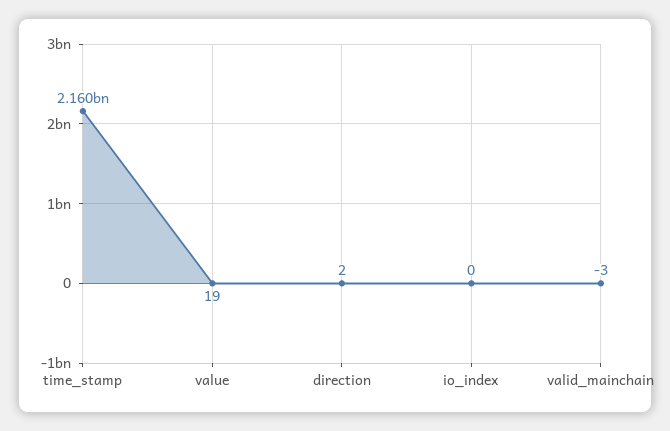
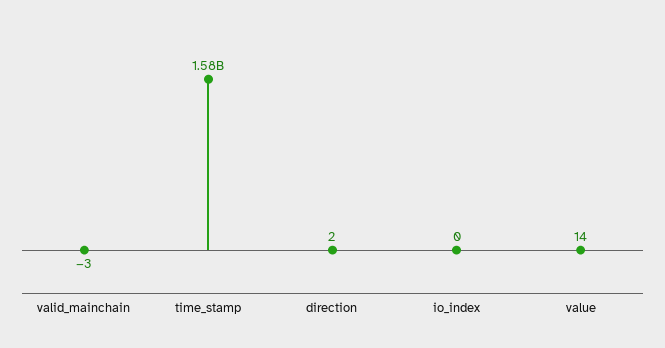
time_stamp: 2160000000 -> 1580000000
value: 19 -> 14

